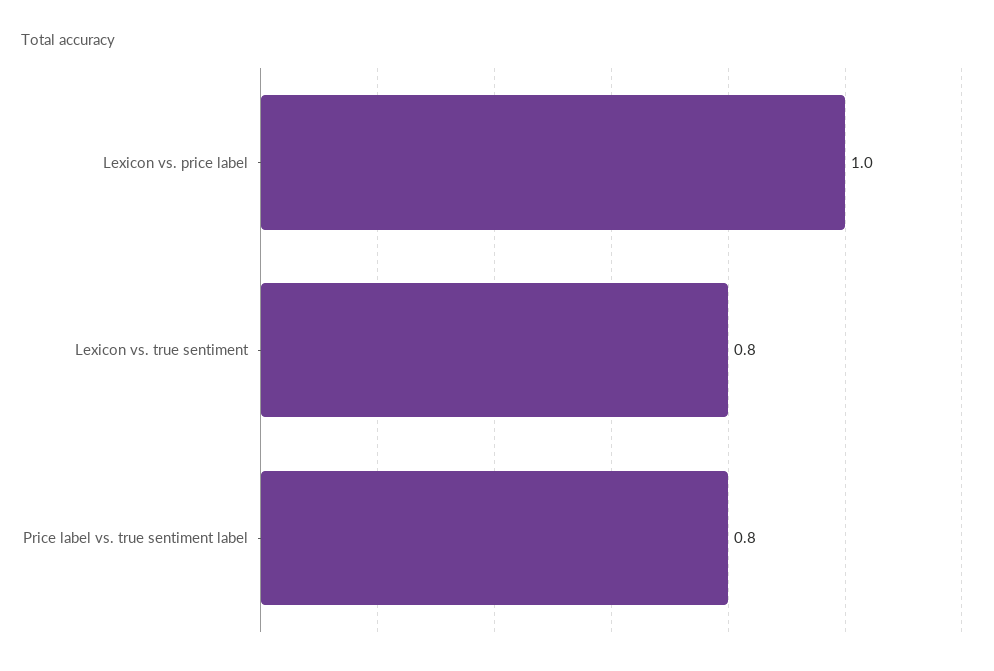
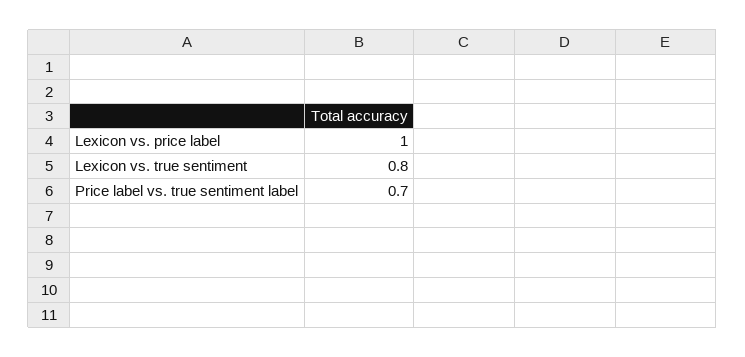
Price label vs. true sentiment label: 0.8 -> 0.7

